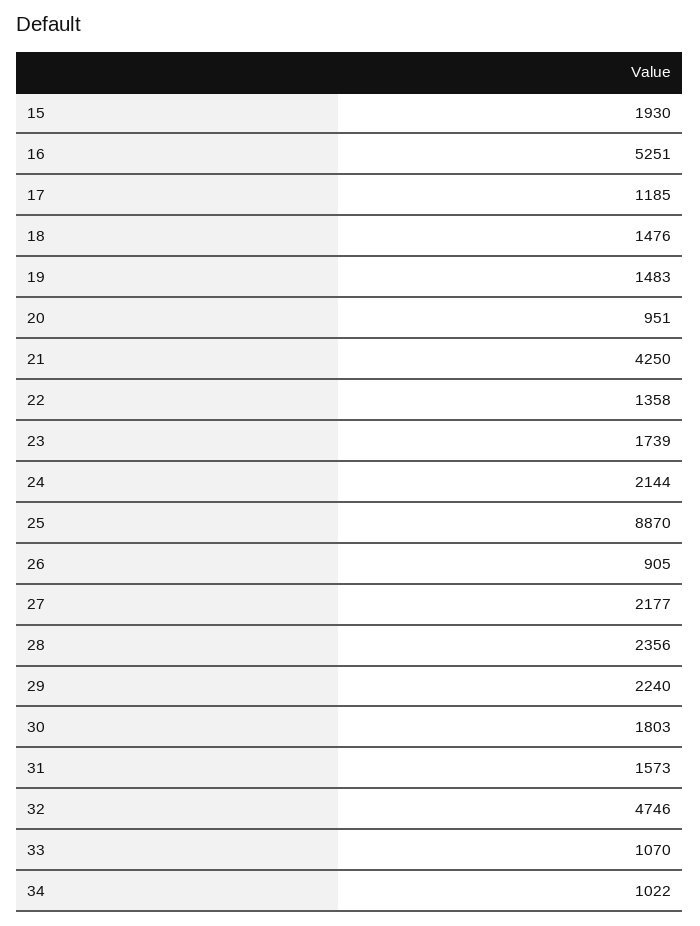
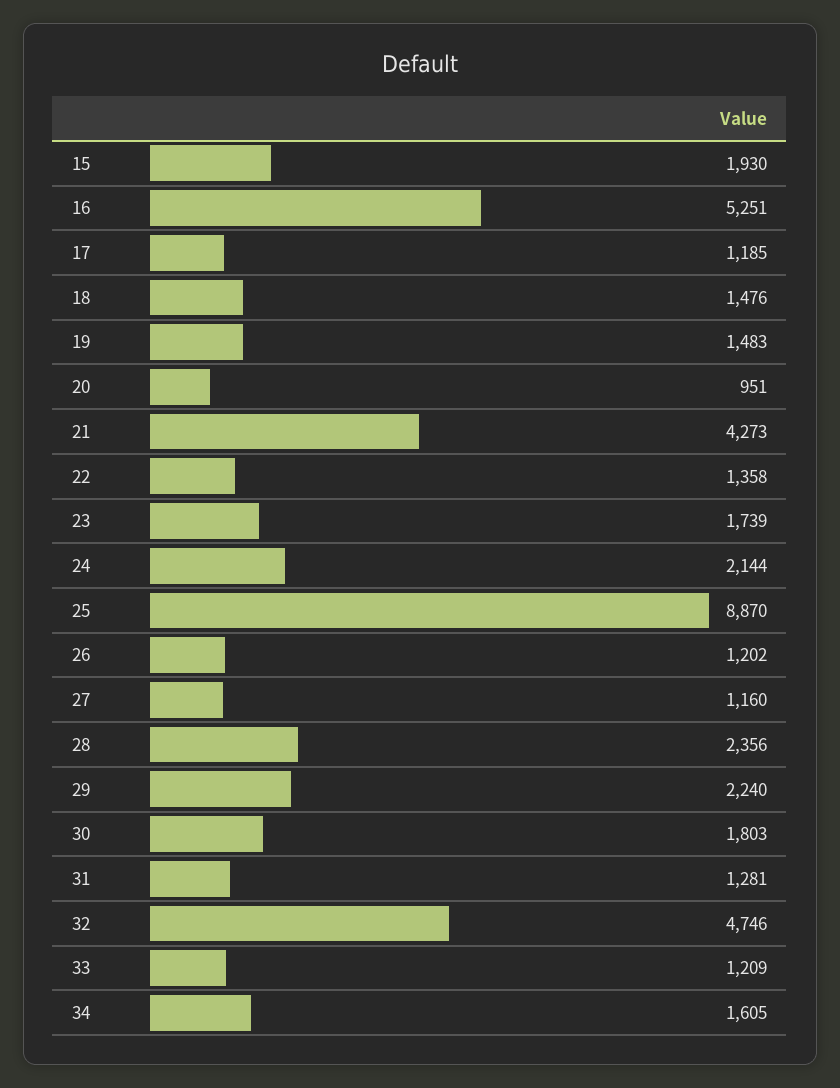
21: 4250 -> 4273
26: 905 -> 1202
27: 2177 -> 1160
31: 1573 -> 1281
33: 1070 -> 1209
34: 1022 -> 1605

